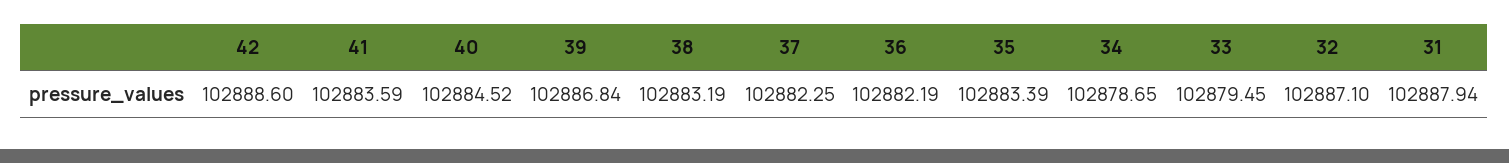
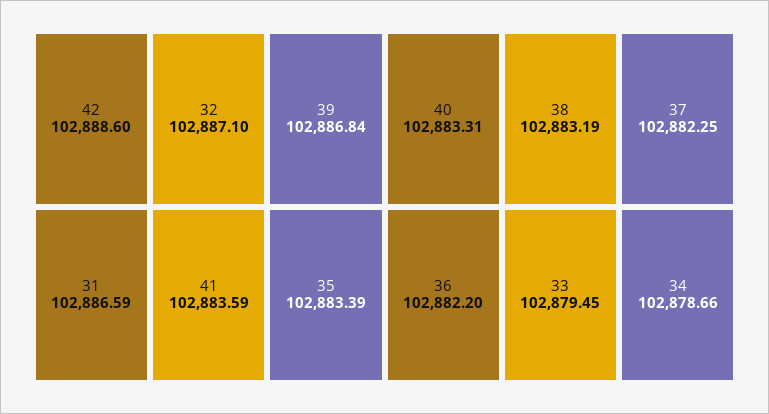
40: 102884.52 -> 102883.31
36: 102882.19 -> 102882.2
34: 102878.65 -> 102878.66
31: 102887.94 -> 102886.59

